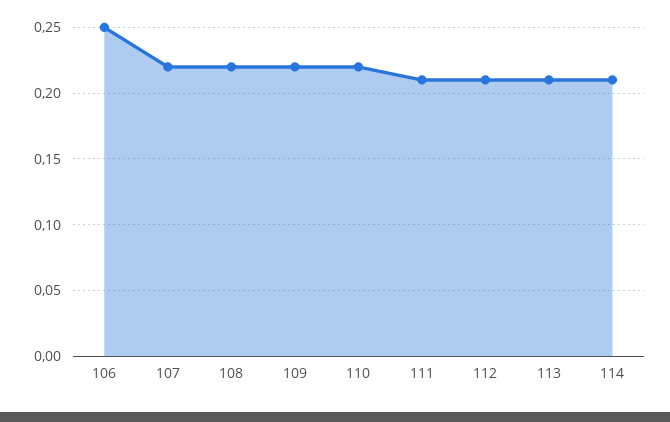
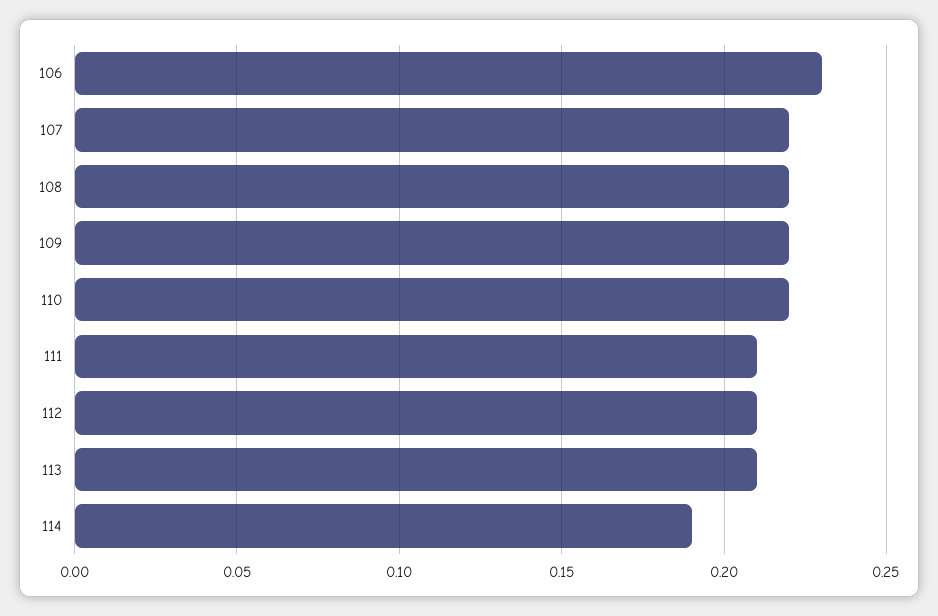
106: 0.25 -> 0.23
114: 0.21 -> 0.19

